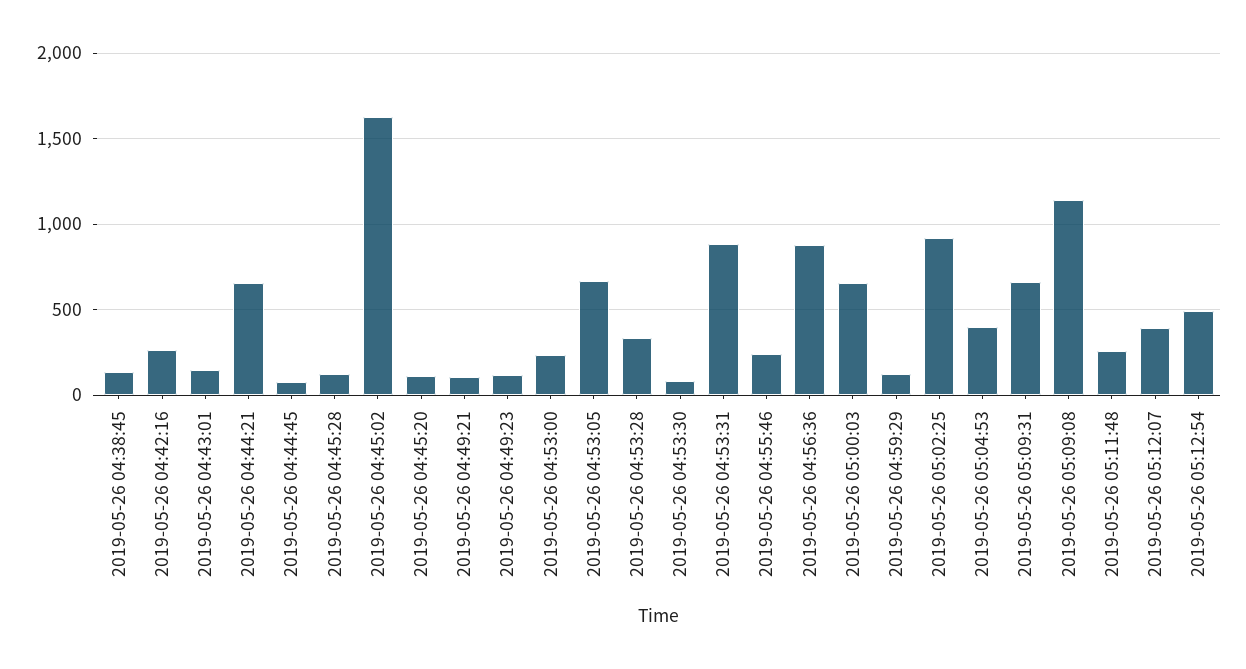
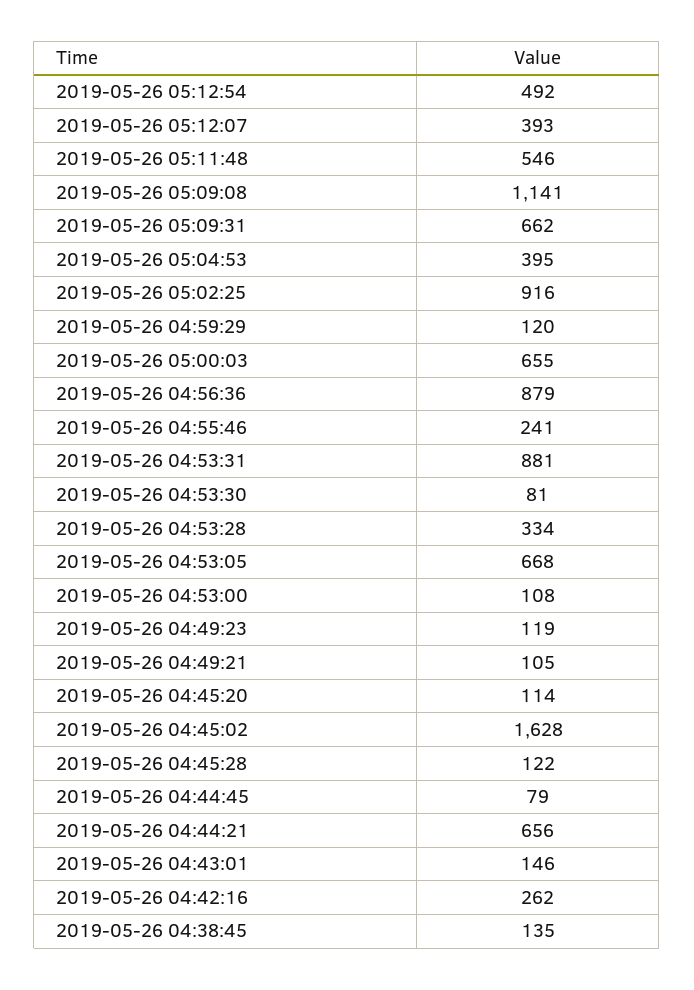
2019-05-26 04:53:00: 250 -> 108
2019-05-26 05:11:48: 250 -> 546

